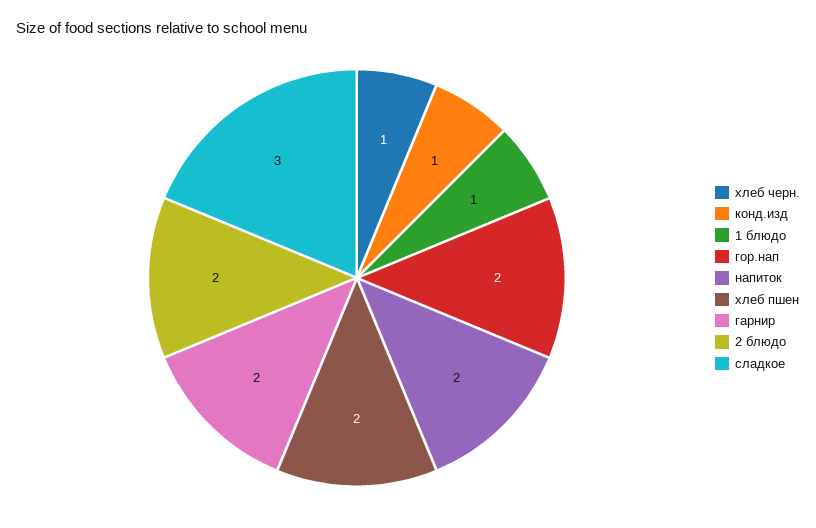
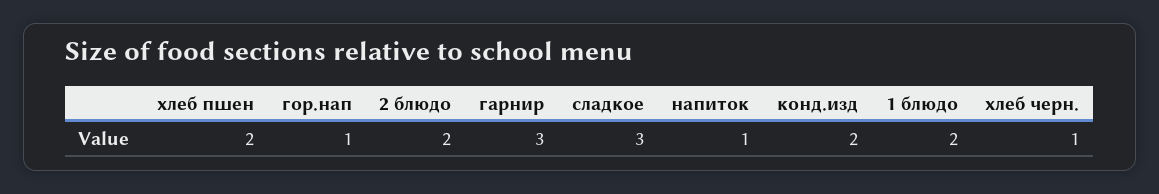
конд.изд: 1 -> 2
1 блюдо: 1 -> 2
гор.нап: 2 -> 1
напиток: 2 -> 1
гарнир: 2 -> 3

